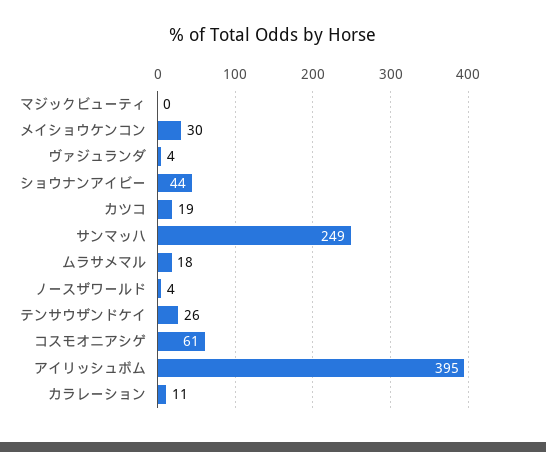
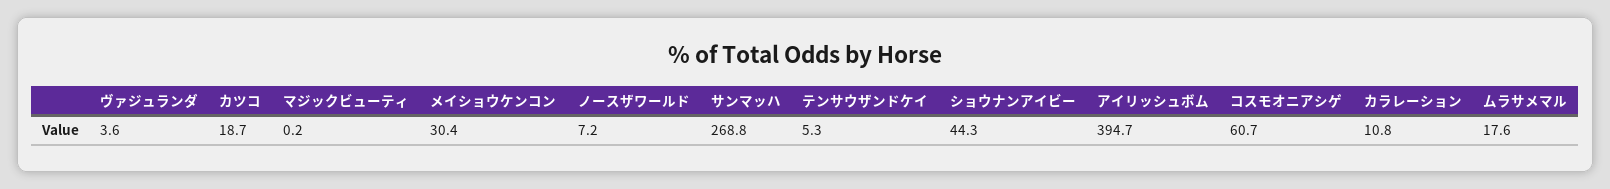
サンマッハ: 249 -> 268.8
ノースザワールド: 4 -> 7.2
テンサウザンドケイ: 26 -> 5.3

